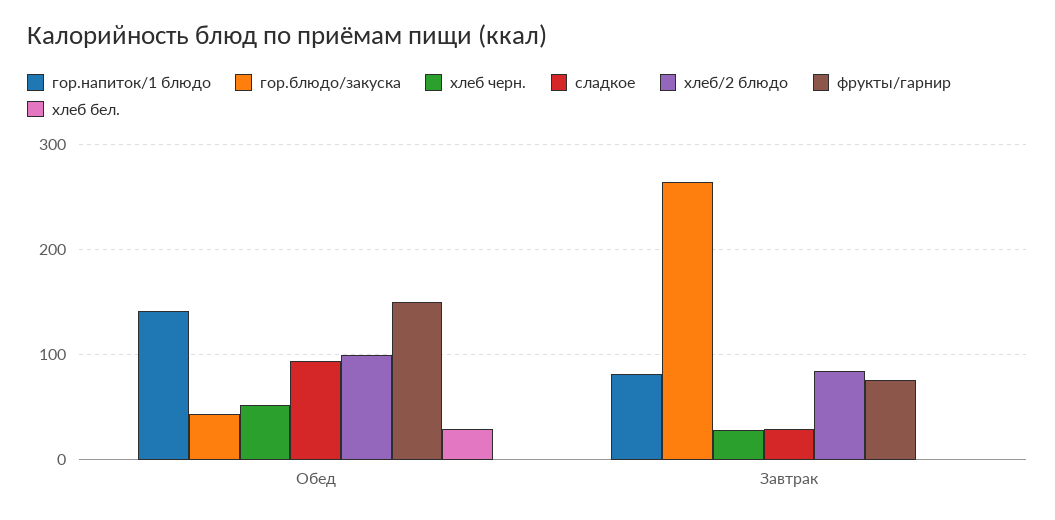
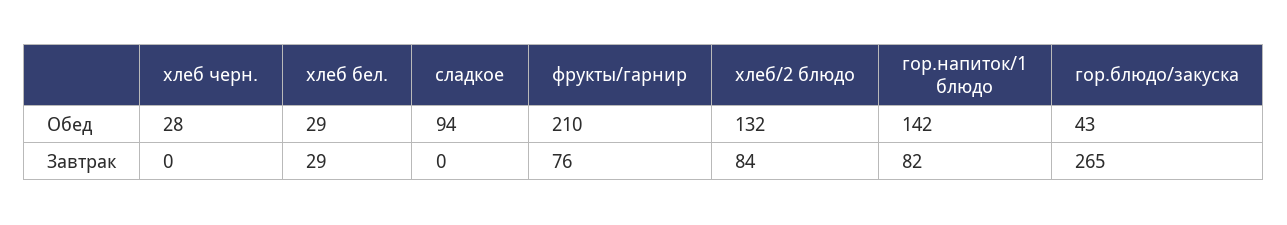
хлеб черн., Обед: 50 -> 28
хлеб/2 блюдо, Обед: 100 -> 132
фрукты/гарнир, Обед: 150 -> 210
хлеб черн., Завтрак: 30 -> 0
сладкое, Завтрак: 30 -> 0
хлеб бел., Завтрак: 0 -> 29

